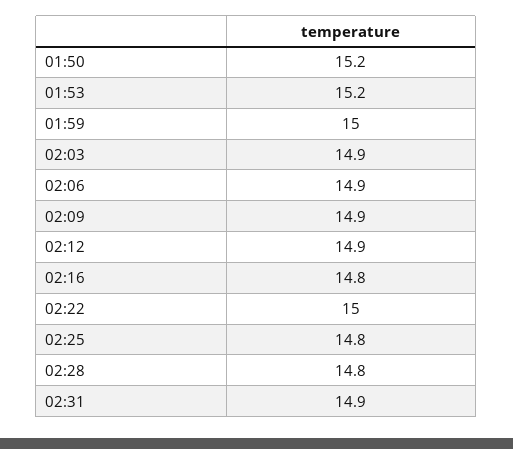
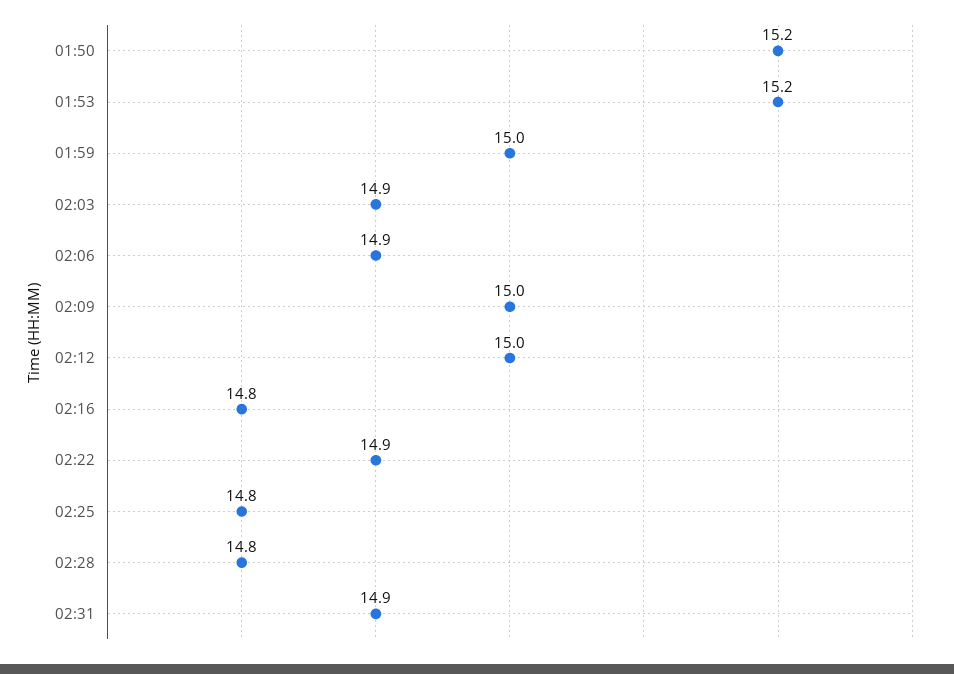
02:09: 14.9 -> 15
02:12: 14.9 -> 15
02:22: 15 -> 14.9

